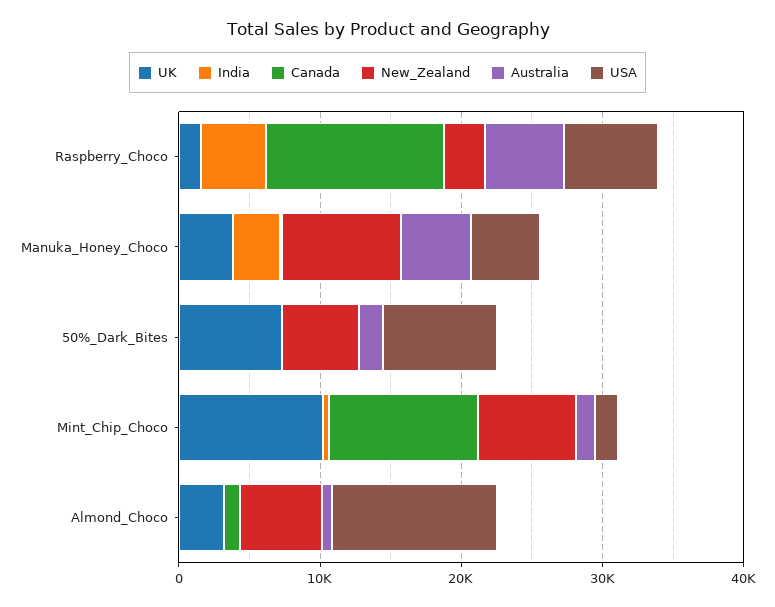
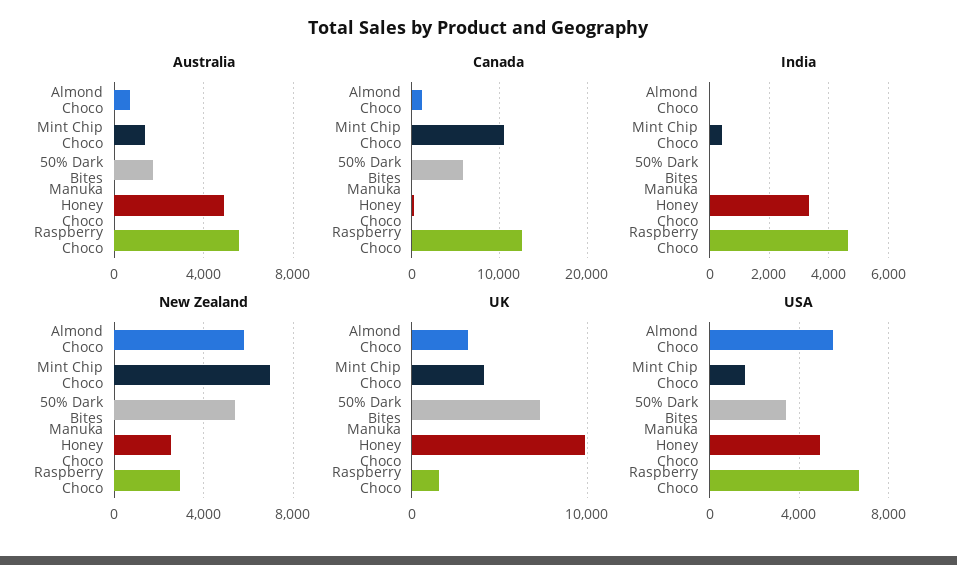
UK, Manuka_Honey_Choco: 4000 -> 10000
New_Zealand, Manuka_Honey_Choco: 8000 -> 2500
Canada, 50%_Dark_Bites: 0 -> 6000
USA, 50%_Dark_Bites: 8000 -> 3500
UK, Mint_Chip_Choco: 10000 -> 4000
USA, Almond_Choco: 12000 -> 5500

